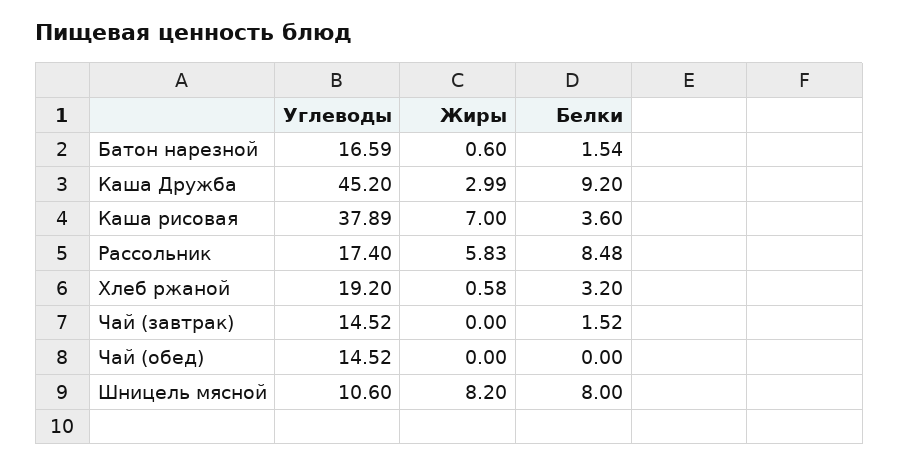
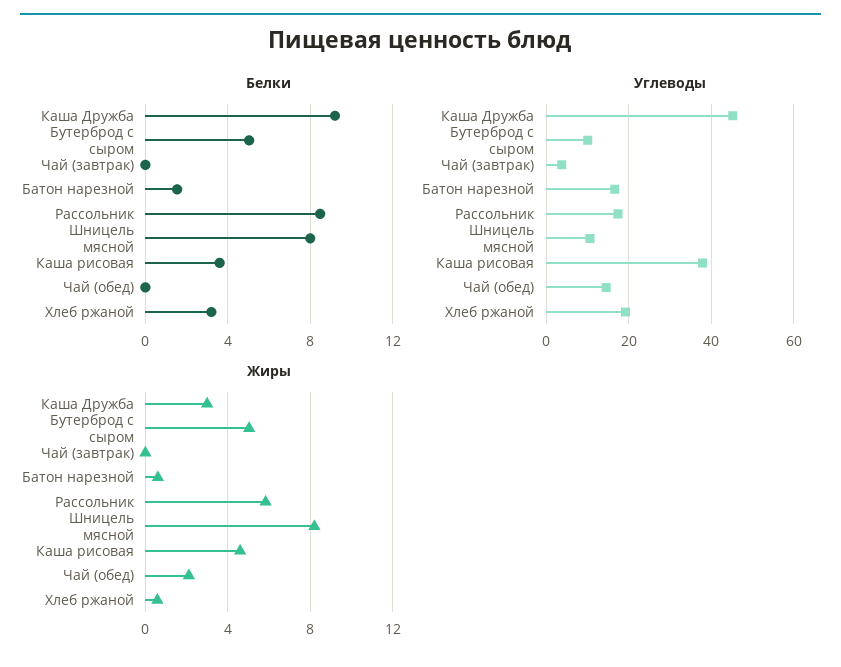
Жиры, Каша рисовая: 7 -> 4.5
Углеводы, Чай (завтрак): 14.52 -> 4
Белки, Чай (завтрак): 1.52 -> 0
Жиры, Чай (обед): 0 -> 2
Белки, Бутерброд с сыром: none -> 5
Углеводы, Бутерброд с сыром: none -> 10
Жиры, Бутерброд с сыром: none -> 5

